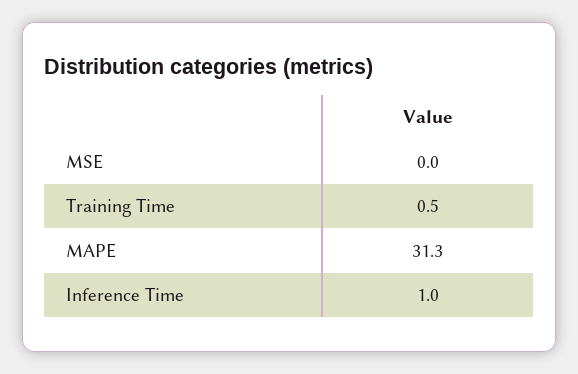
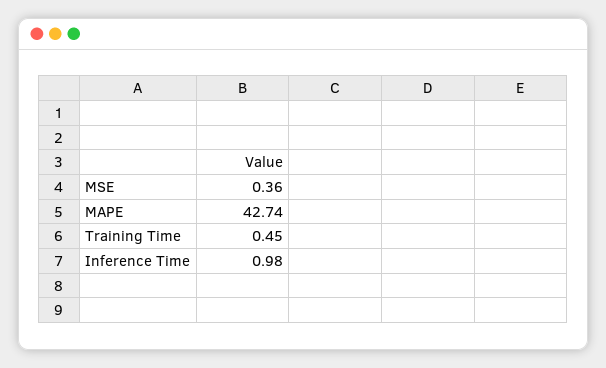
MSE: 0 -> 0.36
MAPE: 31.3 -> 42.74

